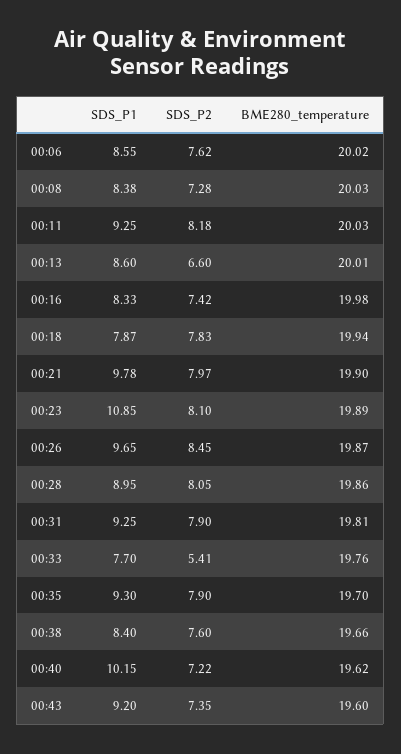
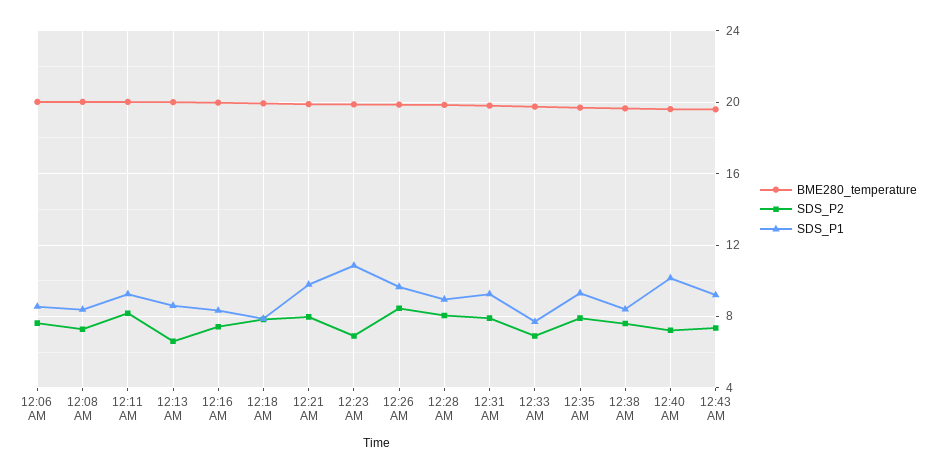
SDS_P2, 00:23: 8.1 -> 7
SDS_P2, 00:33: 5.41 -> 7

